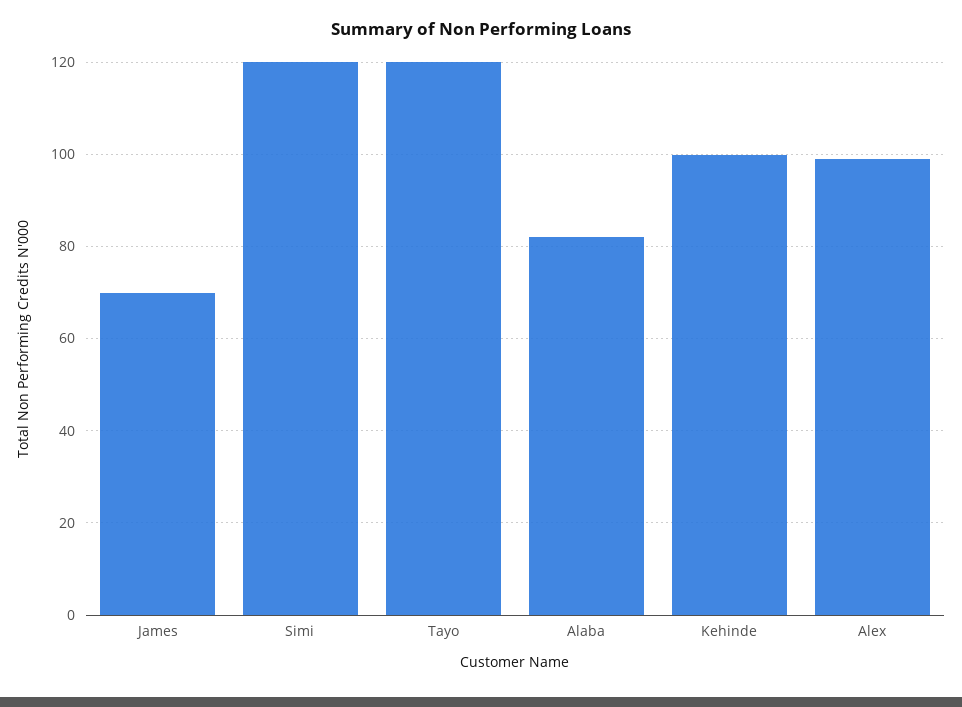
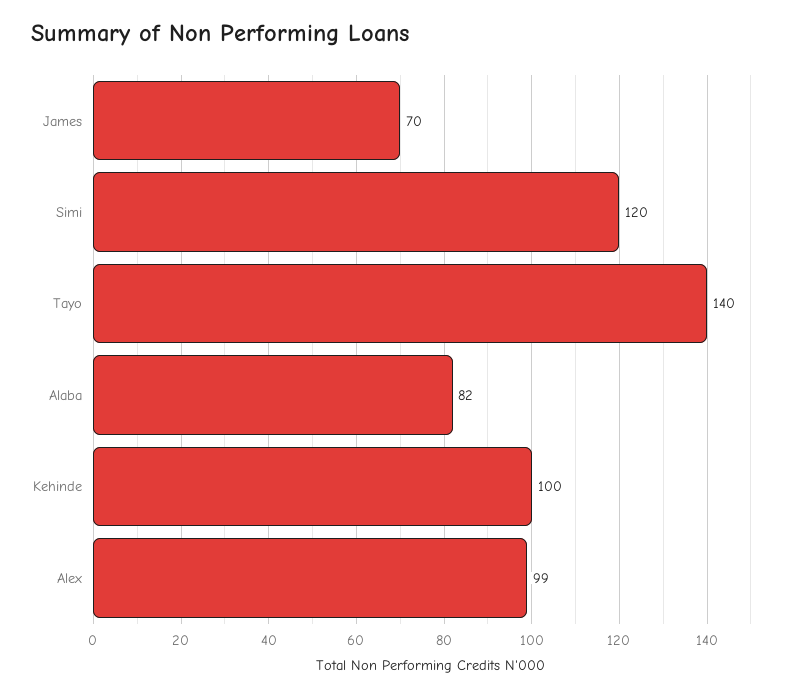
Tayo: 120 -> 140

